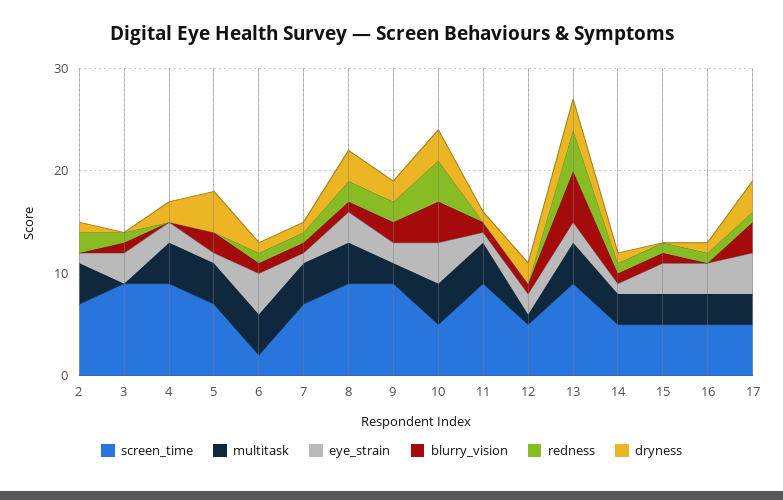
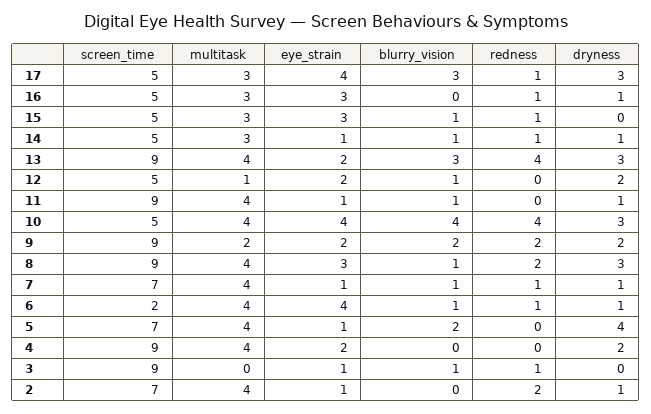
eye_strain, 3: 3 -> 1
blurry_vision, 13: 5 -> 3

